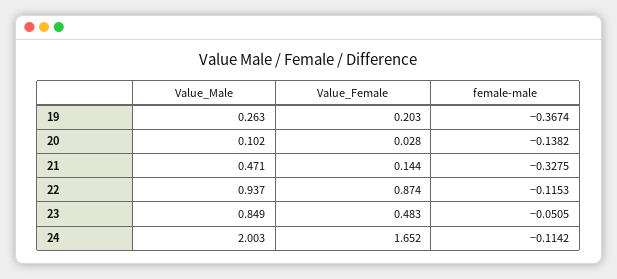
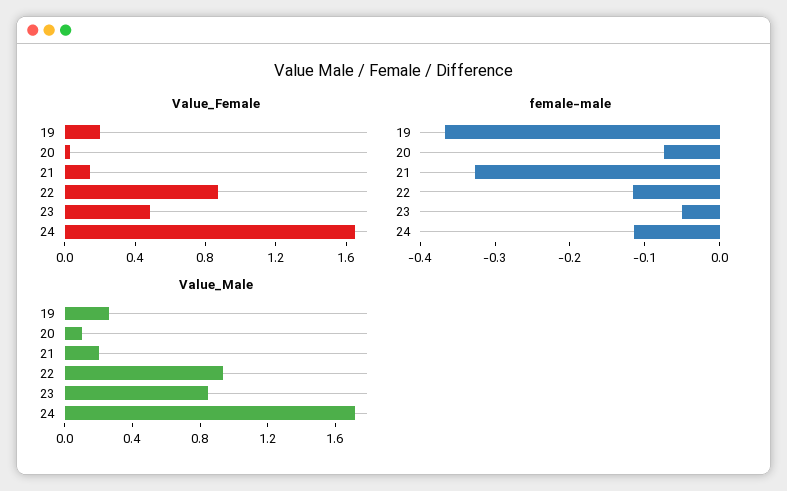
female-male, 20: -0.1382 -> -0.08
Value_Male, 21: 0.471 -> 0.2
Value_Male, 24: 2.003 -> 1.7

